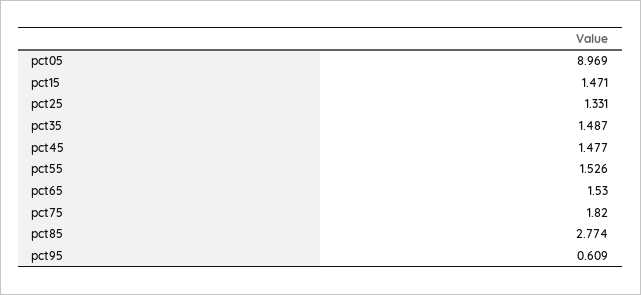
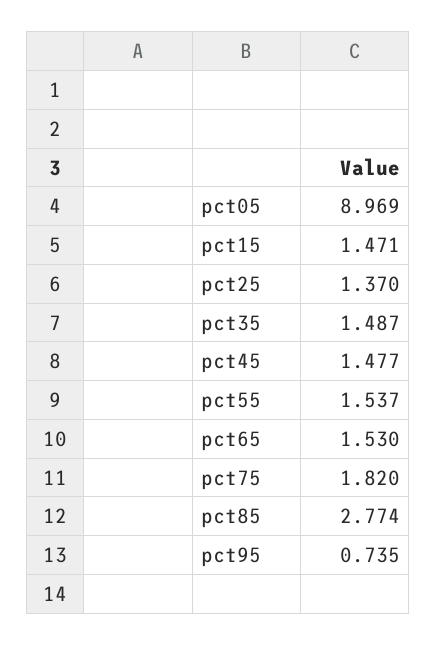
pct25: 1.331 -> 1.37
pct55: 1.526 -> 1.537
pct95: 0.609 -> 0.735

